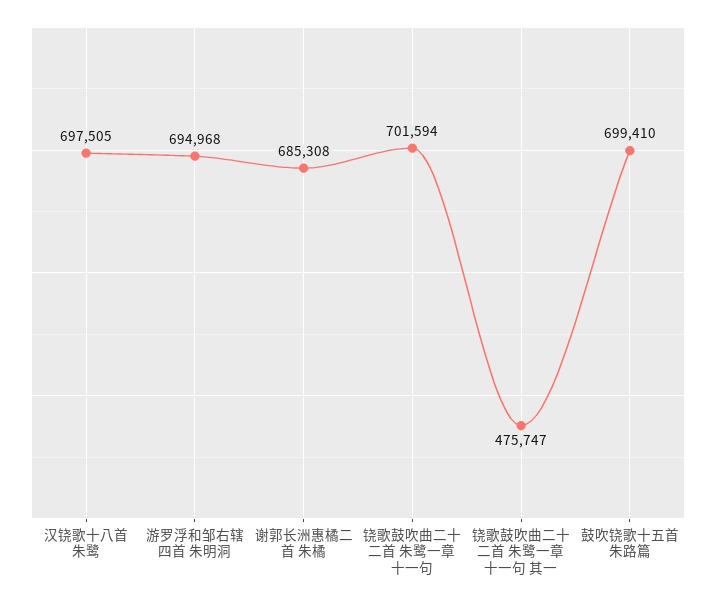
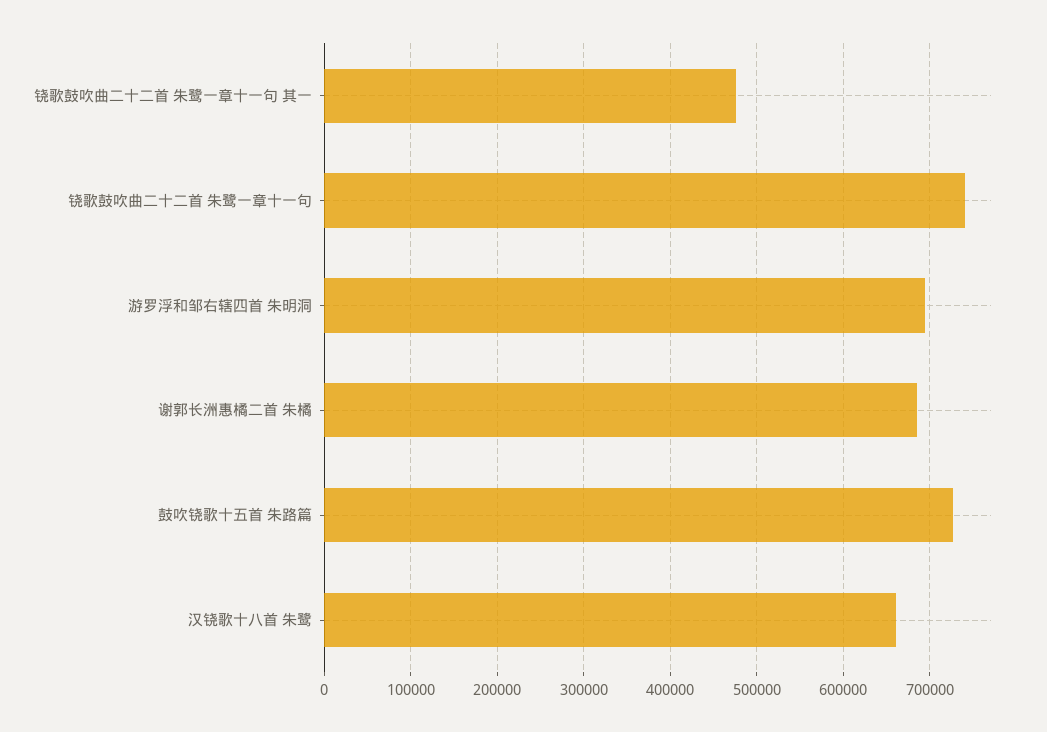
汉铙歌十八首 朱鹭: 697505 -> 660000
铙歌鼓吹曲二十二首 朱鹭一章十一句: 701594 -> 740000
鼓吹铙歌十五首 朱路篇: 699410 -> 730000

